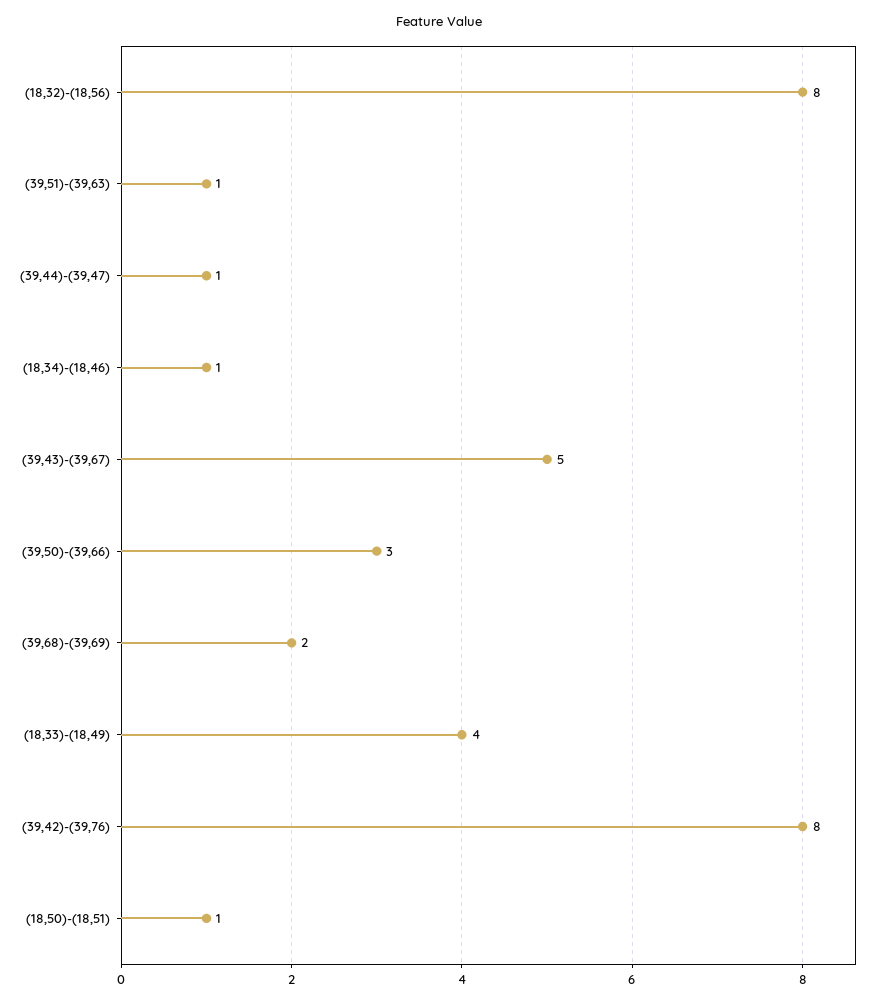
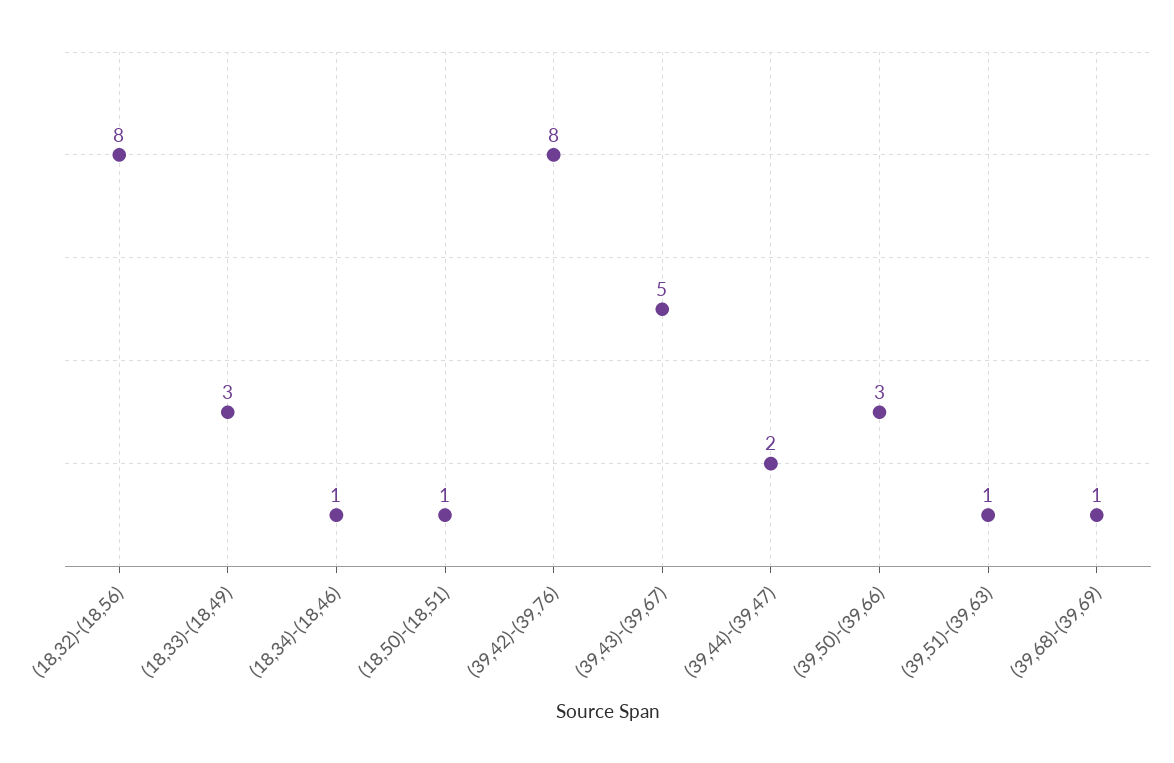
(39,44)-(39,47): 1 -> 2
(39,68)-(39,69): 2 -> 1
(18,33)-(18,49): 4 -> 3

